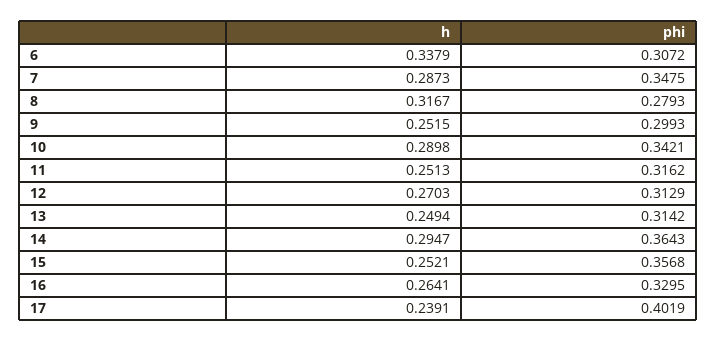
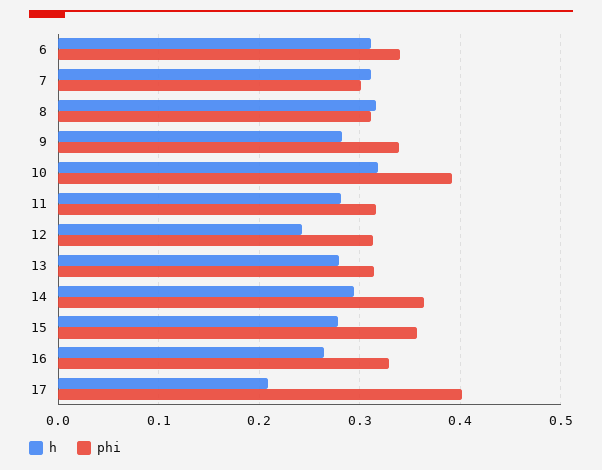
h, 6: 0.3379 -> 0.31
phi, 6: 0.3072 -> 0.34
h, 7: 0.2873 -> 0.31
phi, 7: 0.3475 -> 0.3
phi, 8: 0.2793 -> 0.31
h, 9: 0.2515 -> 0.28
phi, 9: 0.2993 -> 0.34
h, 10: 0.2898 -> 0.32
phi, 10: 0.3421 -> 0.39
h, 11: 0.2513 -> 0.28
h, 12: 0.2703 -> 0.24
h, 13: 0.2494 -> 0.28
h, 15: 0.2521 -> 0.28
h, 17: 0.2391 -> 0.21

